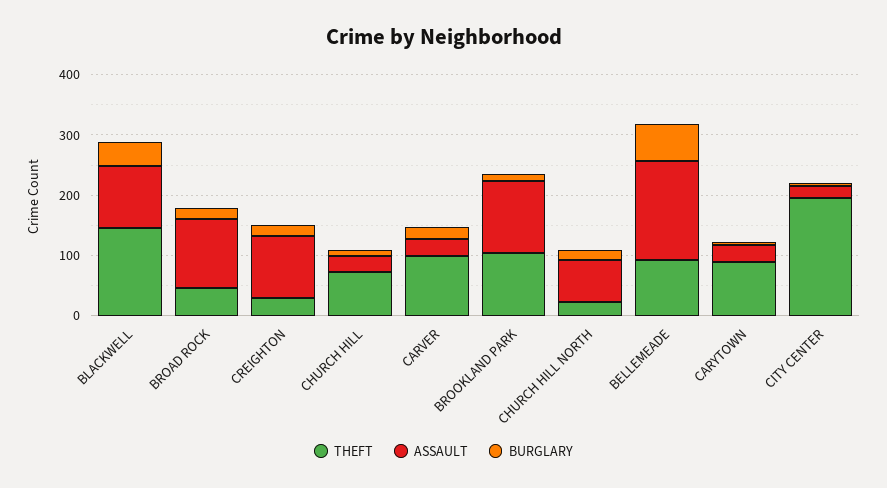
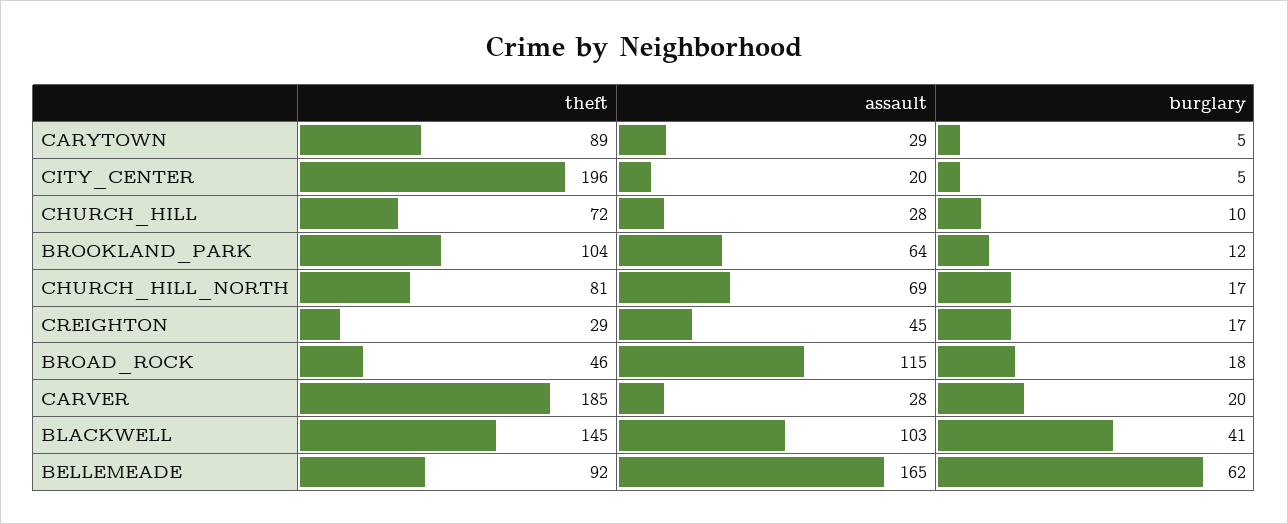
ASSAULT, CREIGHTON: 100 -> 45
THEFT, CARVER: 100 -> 185
ASSAULT, BROOKLAND PARK: 120 -> 64
THEFT, CHURCH HILL NORTH: 20 -> 81

